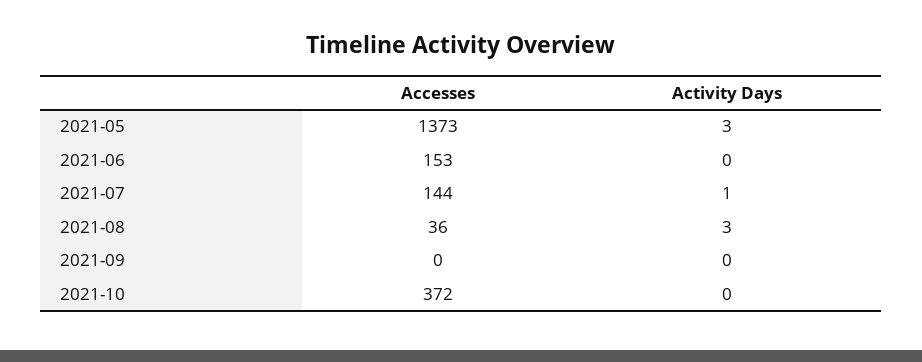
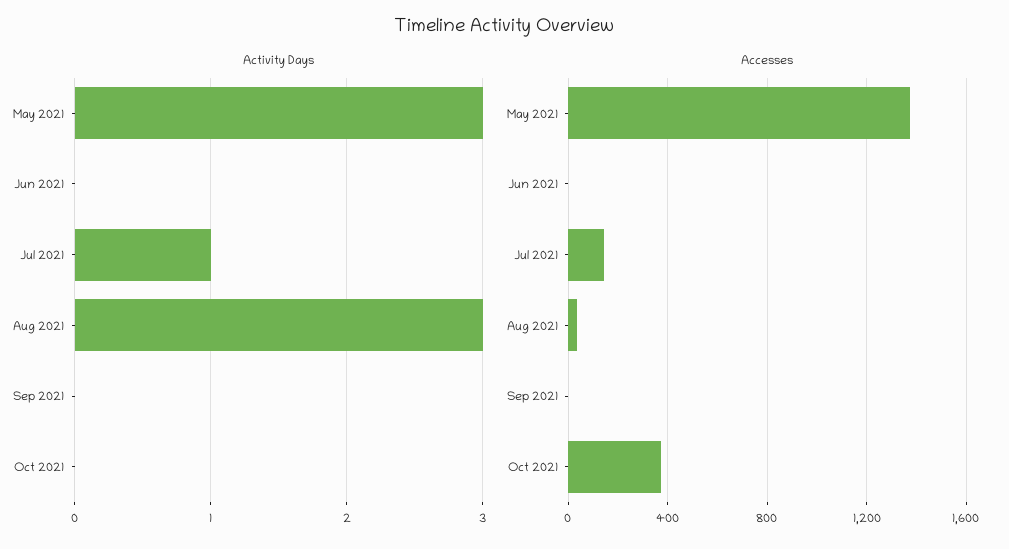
Accesses, 2021-06: 153 -> 0

